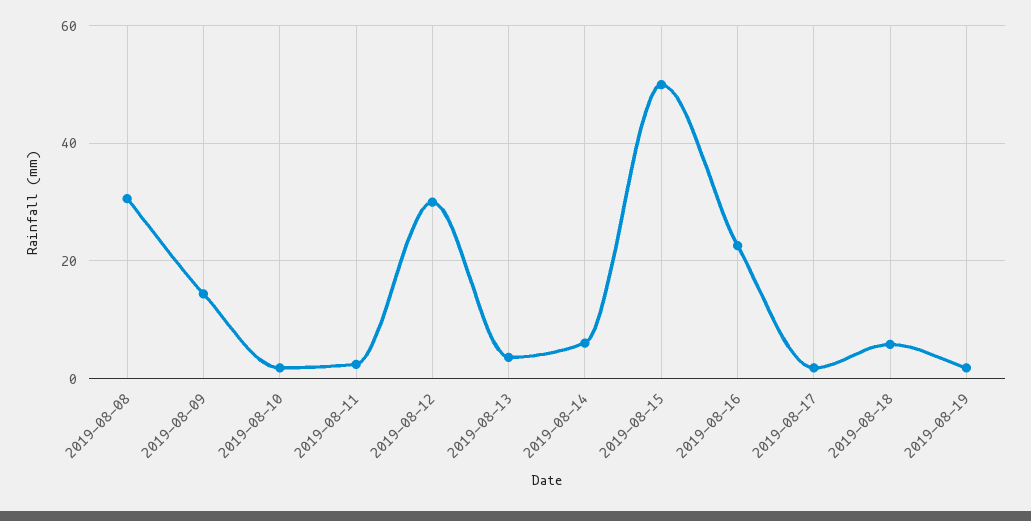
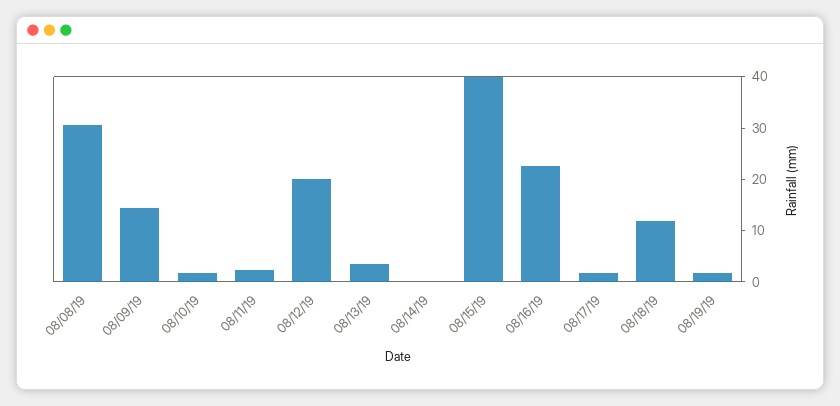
2019-08-12: 30 -> 20
2019-08-14: 6 -> 0
2019-08-15: 50 -> 40
2019-08-18: 6 -> 12

